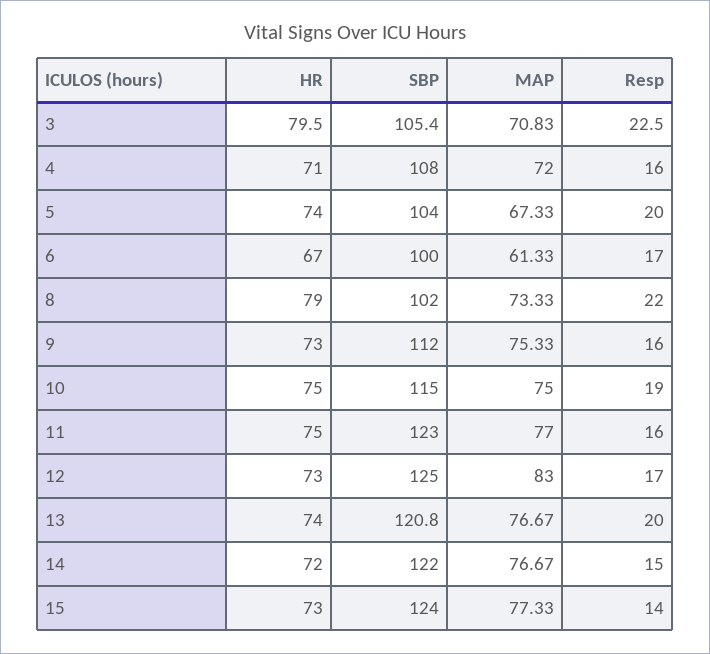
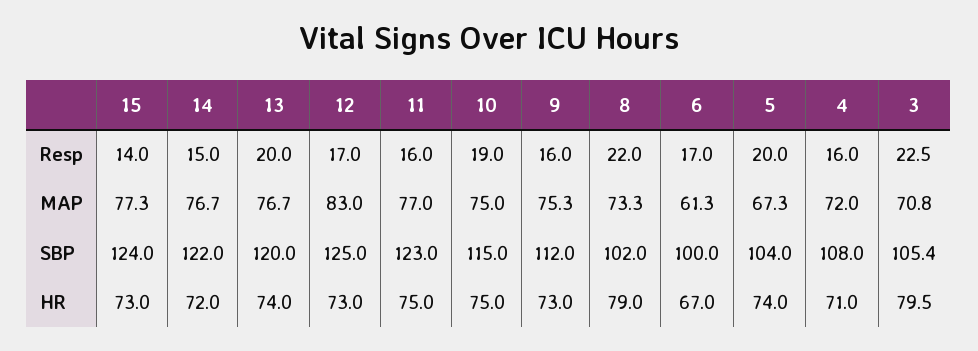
SBP, 13: 120.8 -> 120

